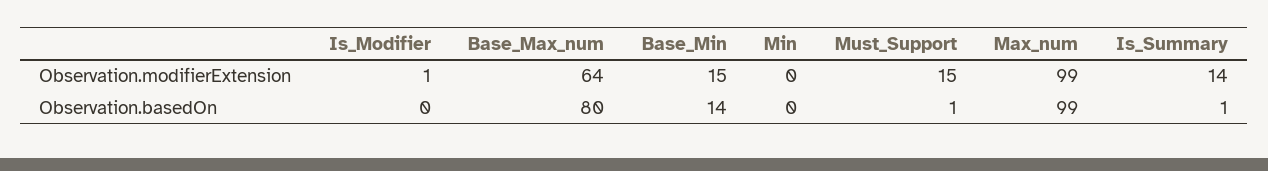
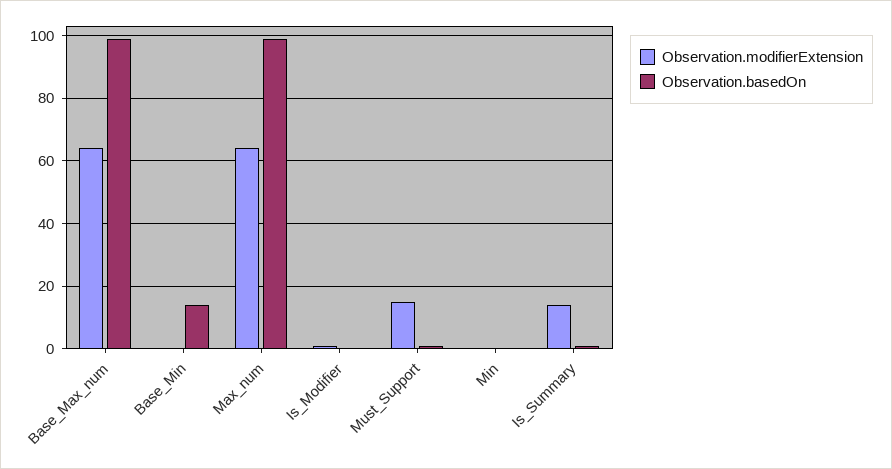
Observation.modifierExtension, Base_Min: 15 -> 0
Observation.modifierExtension, Max_num: 99 -> 65
Observation.basedOn, Base_Max_num: 80 -> 100

